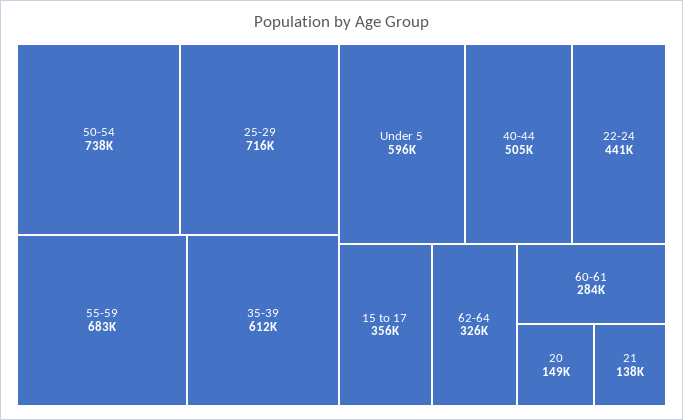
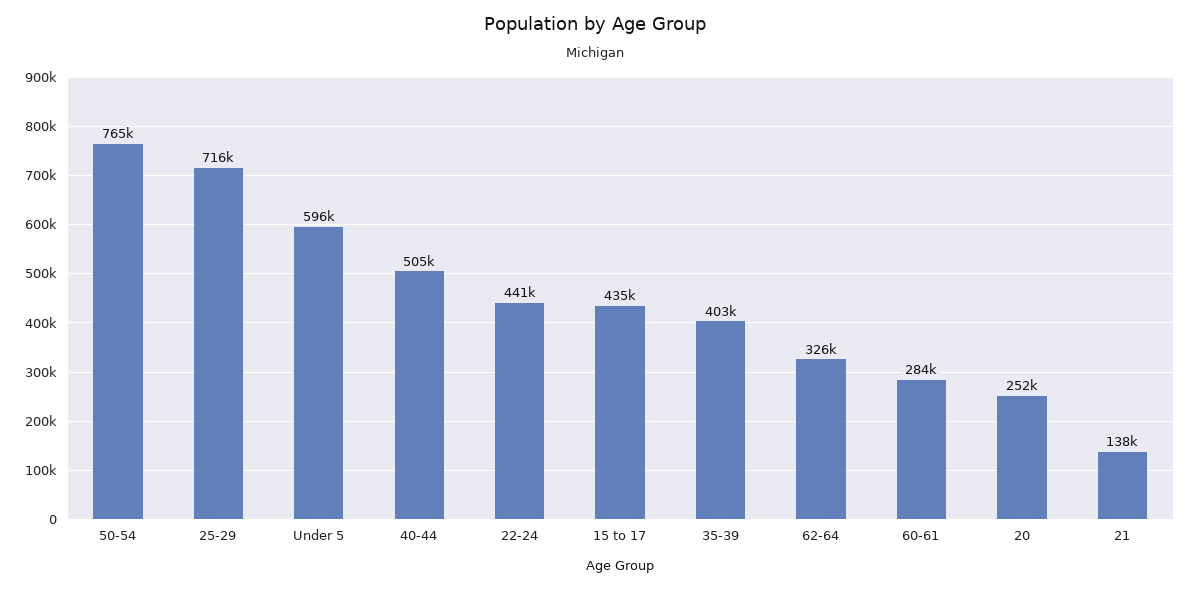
50-54: 738000 -> 765000
55-59: 683000 -> none
35-39: 612000 -> 403000
15 to 17: 356000 -> 435000
20: 149000 -> 252000

